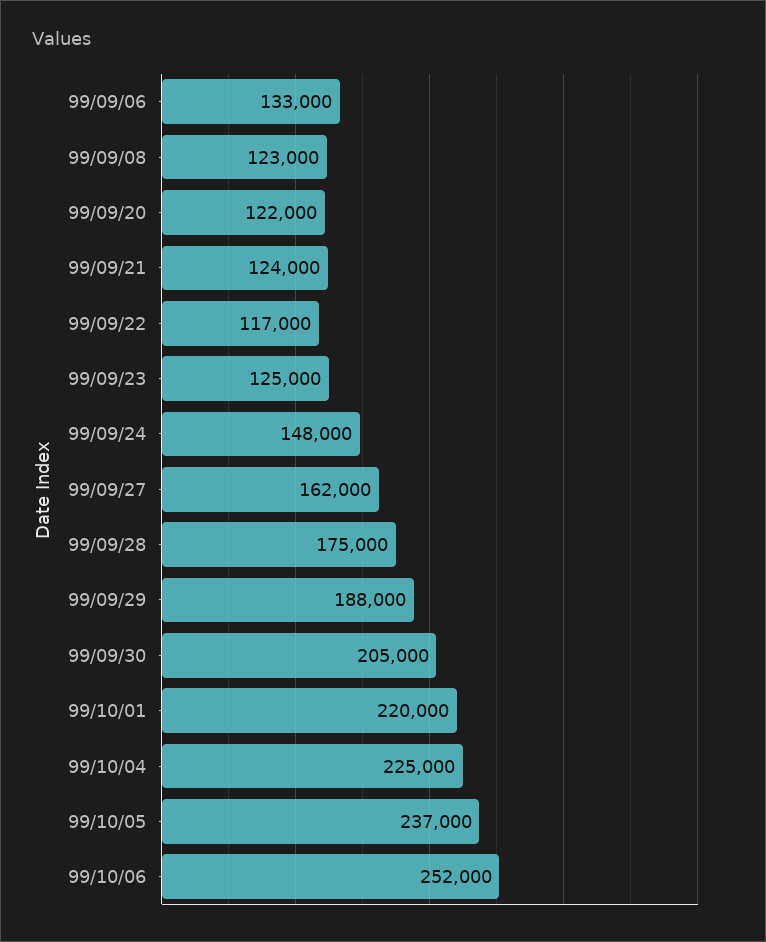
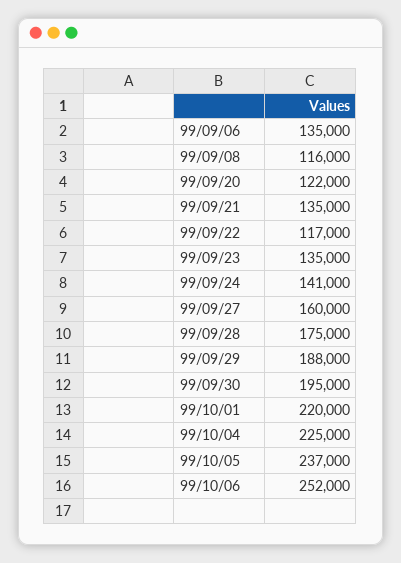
99/09/06: 133000 -> 135000
99/09/08: 123000 -> 116000
99/09/21: 124000 -> 135000
99/09/23: 125000 -> 135000
99/09/24: 148000 -> 141000
99/09/27: 162000 -> 160000
99/09/30: 205000 -> 195000

